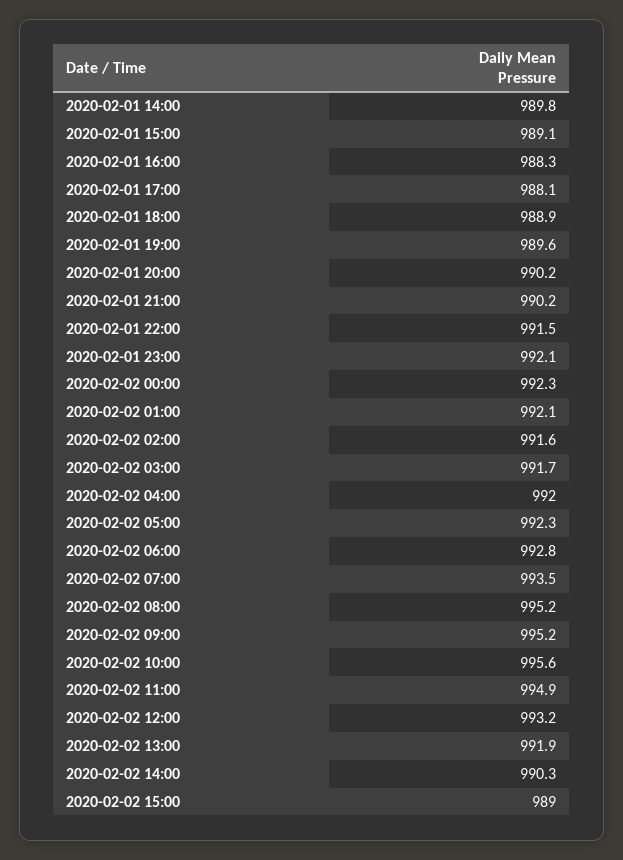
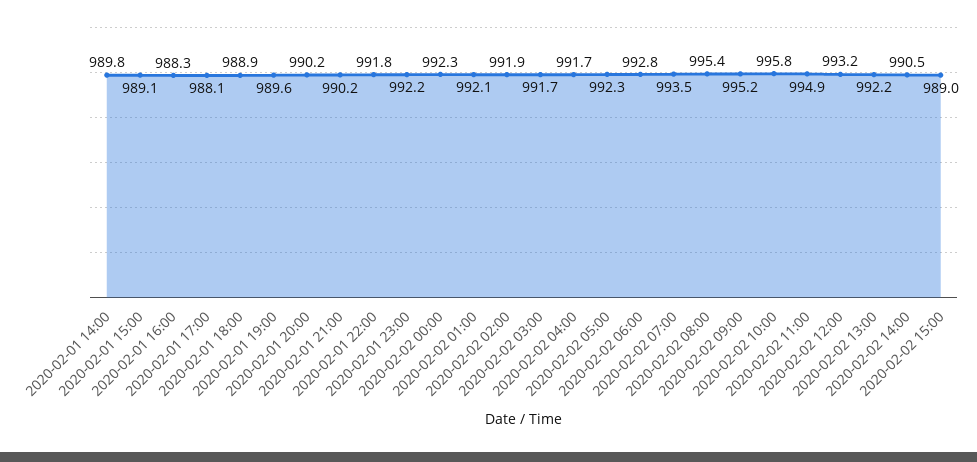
2020-02-01 22:00: 991.5 -> 991.8
2020-02-01 23:00: 992.1 -> 992.2
2020-02-02 02:00: 991.6 -> 991.9
2020-02-02 04:00: 992 -> 991.7
2020-02-02 08:00: 995.2 -> 995.4
2020-02-02 10:00: 995.6 -> 995.8
2020-02-02 13:00: 991.9 -> 992.2
2020-02-02 14:00: 990.3 -> 990.5

